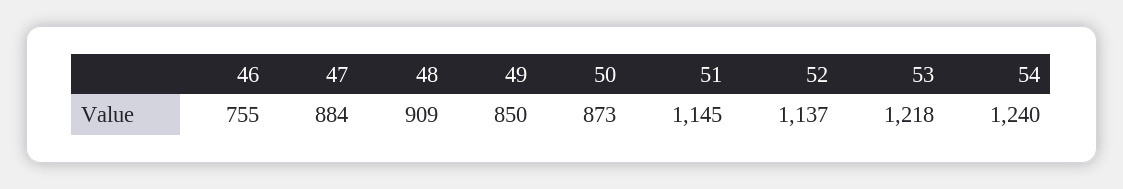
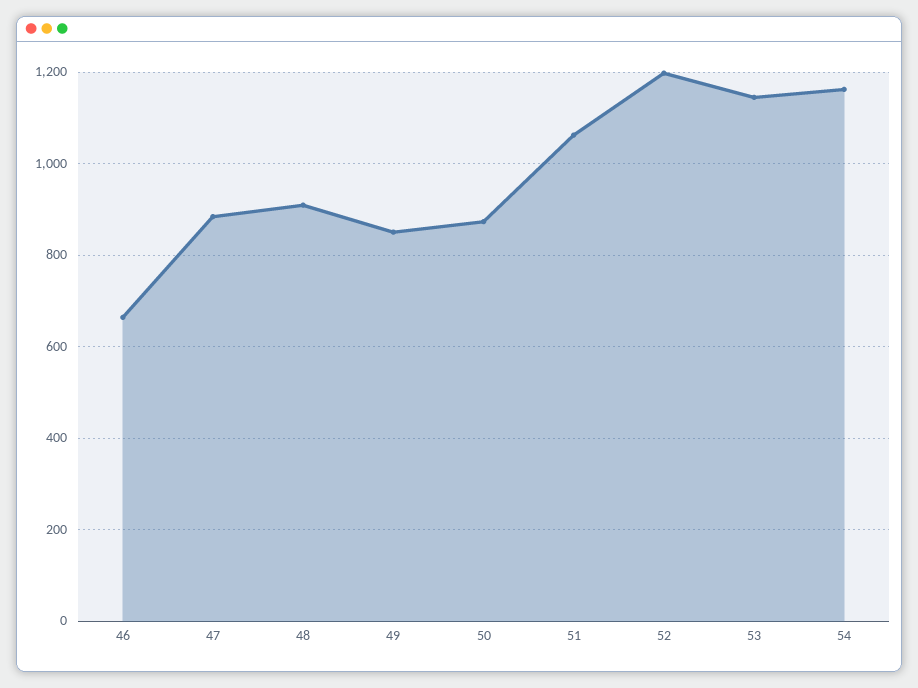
46: 755 -> 660
51: 1145 -> 1060
52: 1137 -> 1200
53: 1218 -> 1140
54: 1240 -> 1160

